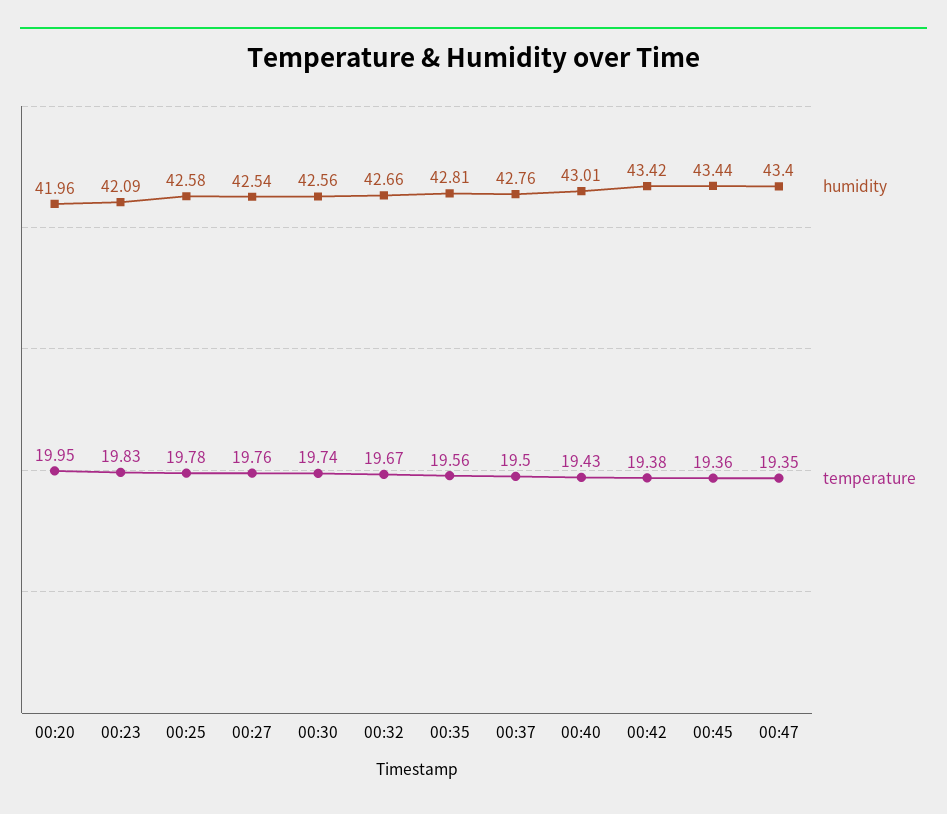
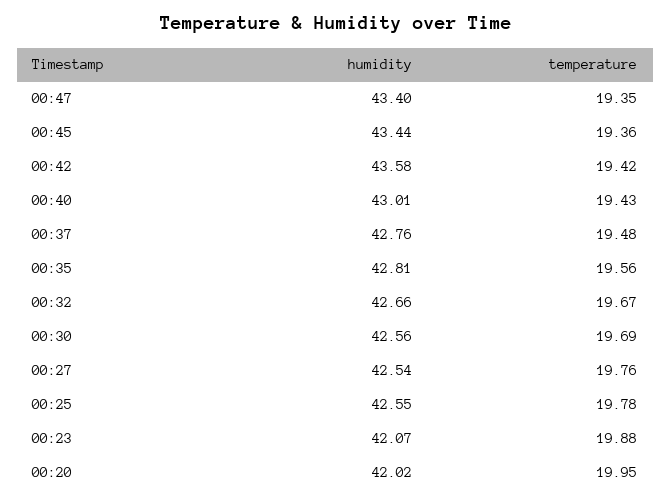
humidity, 00:20: 41.96 -> 42.02
humidity, 00:23: 42.09 -> 42.07
temperature, 00:23: 19.83 -> 19.88
humidity, 00:25: 42.58 -> 42.55
temperature, 00:30: 19.74 -> 19.69
temperature, 00:37: 19.5 -> 19.48
humidity, 00:42: 43.42 -> 43.58
temperature, 00:42: 19.38 -> 19.42

